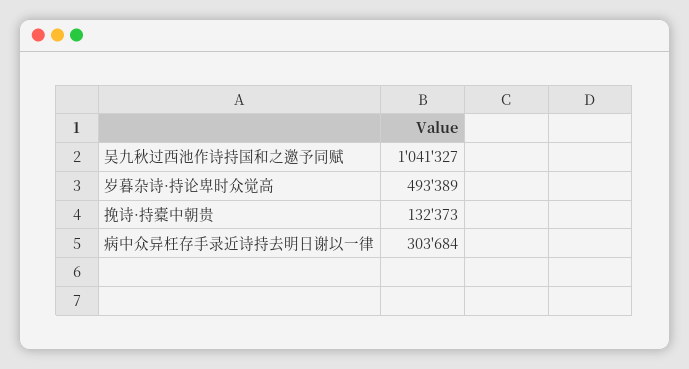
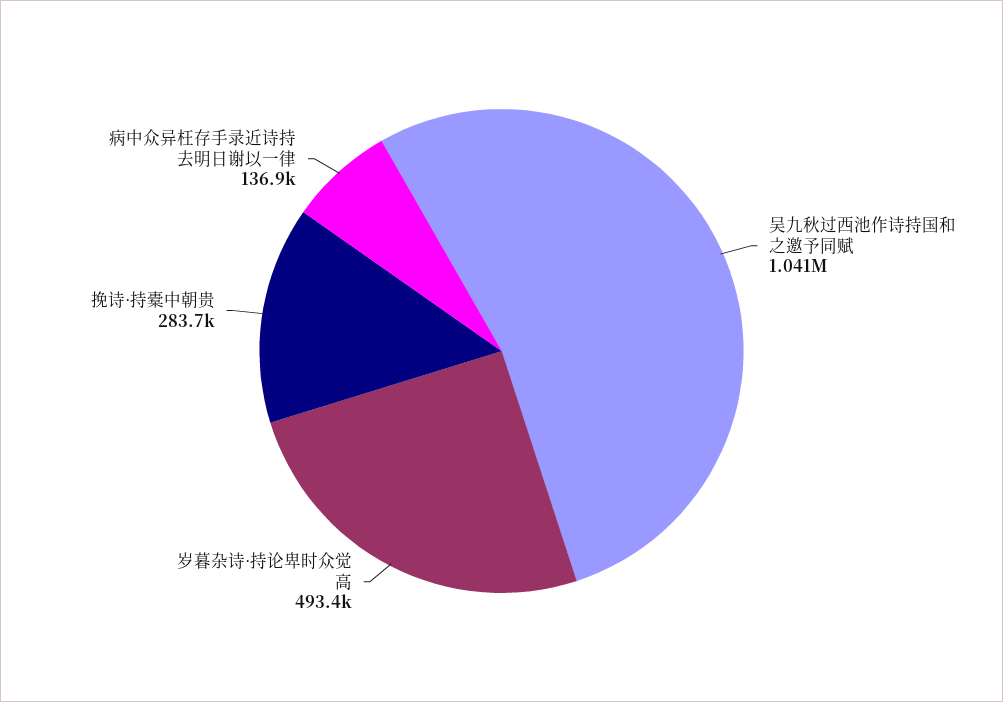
挽诗·持橐中朝贵: 132373 -> 283700
病中众异枉存手录近诗持去明日谢以一律: 303684 -> 136900

